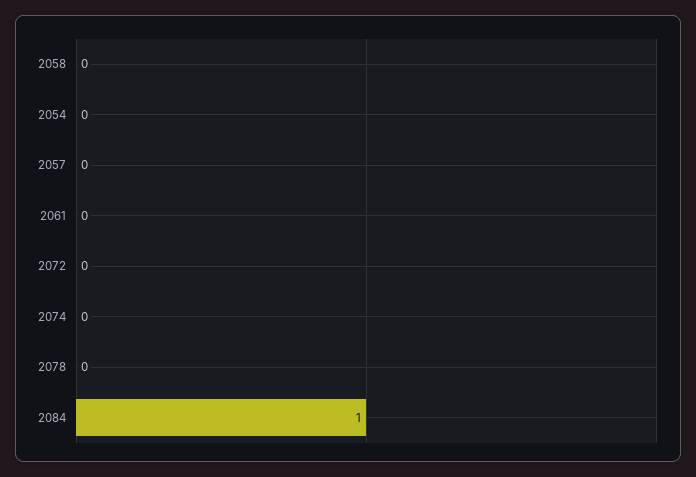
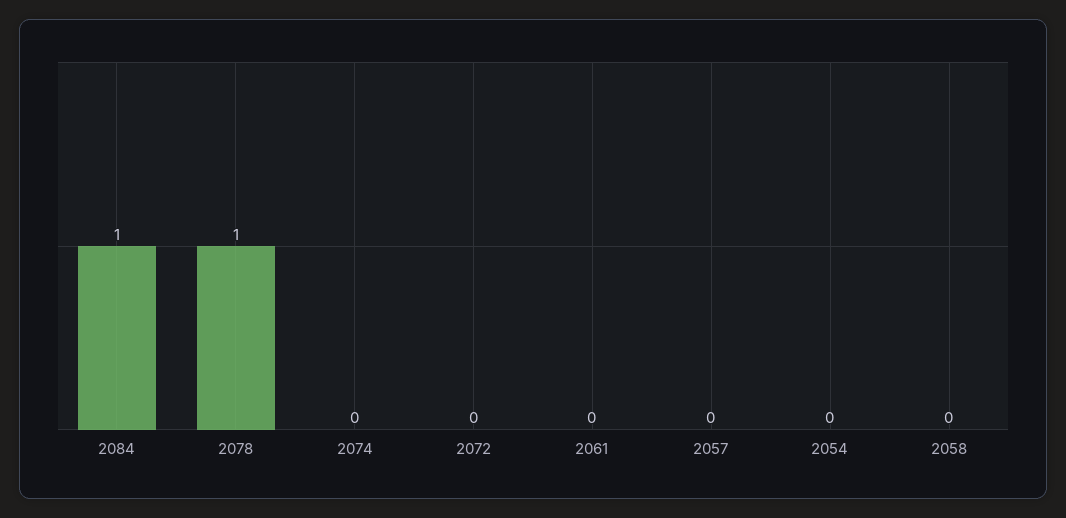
2078: 0 -> 1

